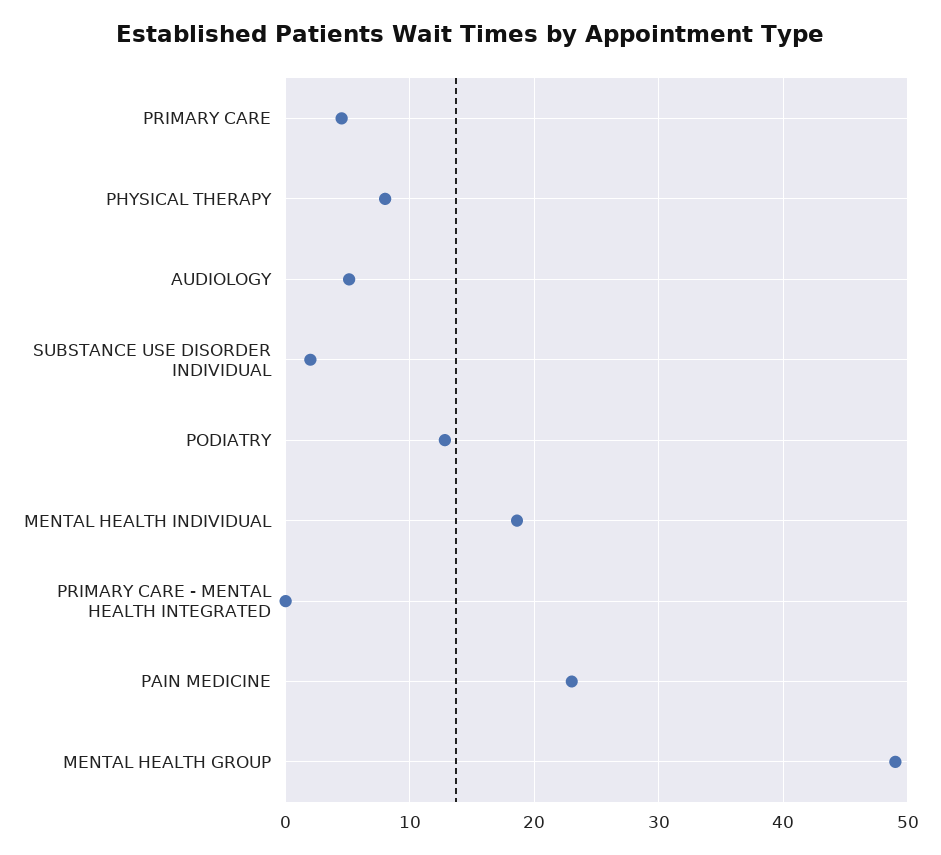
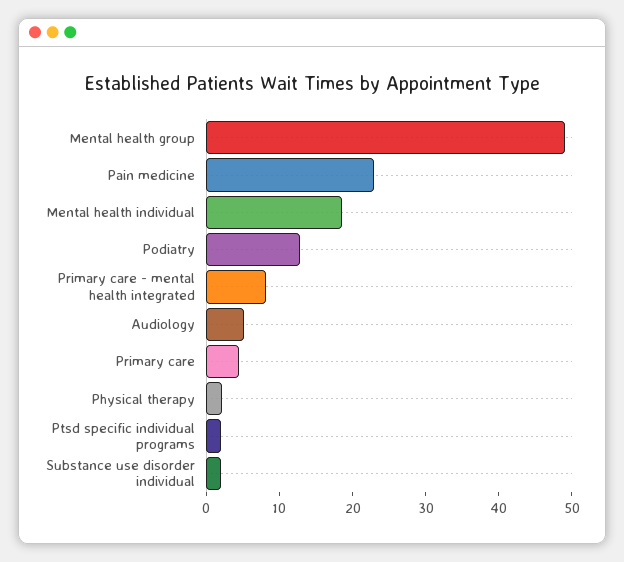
PHYSICAL THERAPY: 8 -> 2
PRIMARY CARE - MENTAL HEALTH INTEGRATED: 0 -> 8
Ptsd specific individual programs: none -> 2

